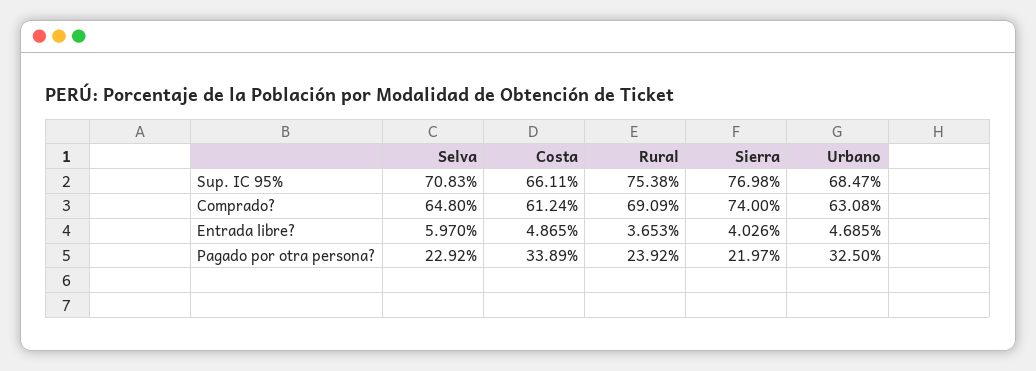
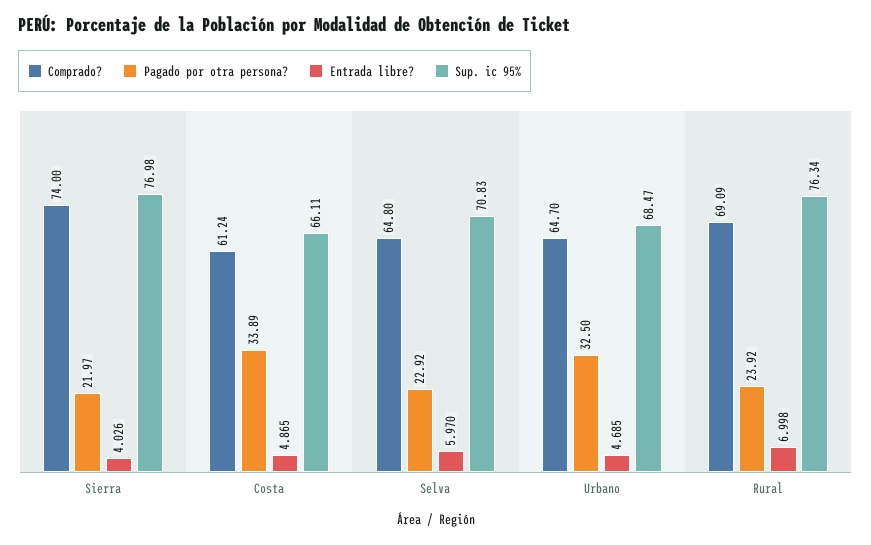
Sup. IC 95%, Rural: 75.38 -> 76.34
Comprado?, Urbano: 63.08 -> 64.7
Entrada libre?, Rural: 3.653 -> 6.998

